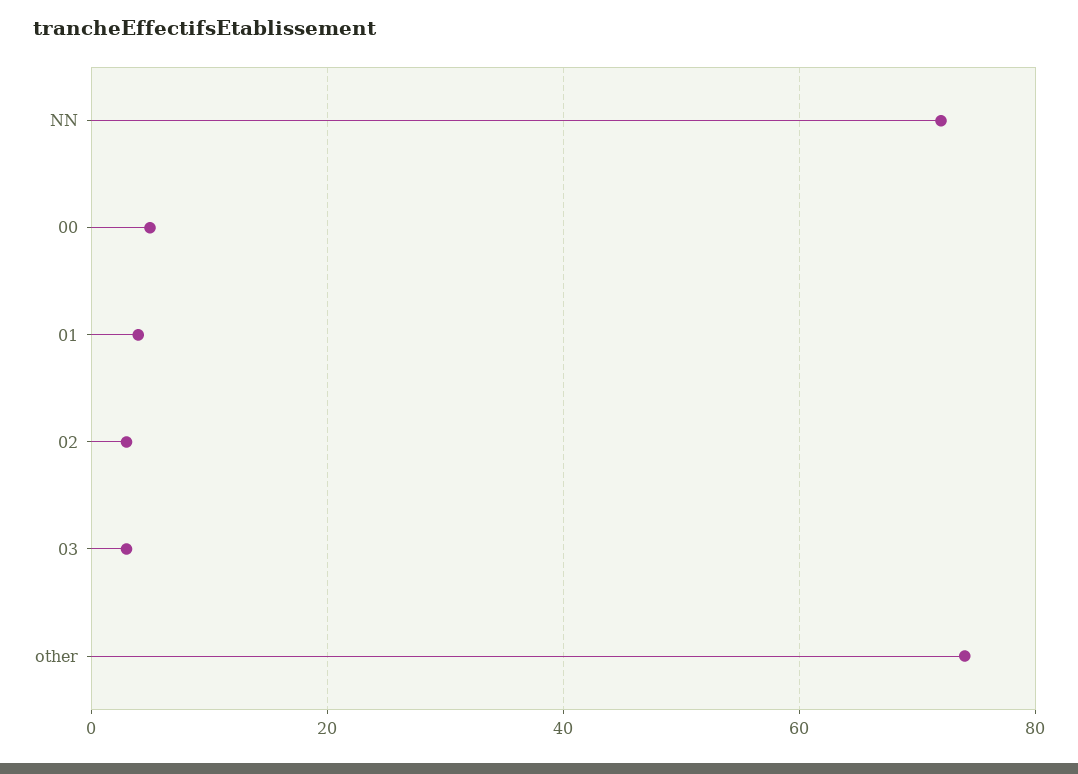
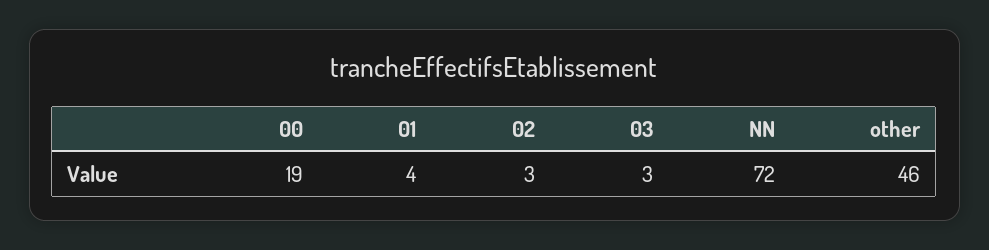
00: 5 -> 19
other: 75 -> 46

